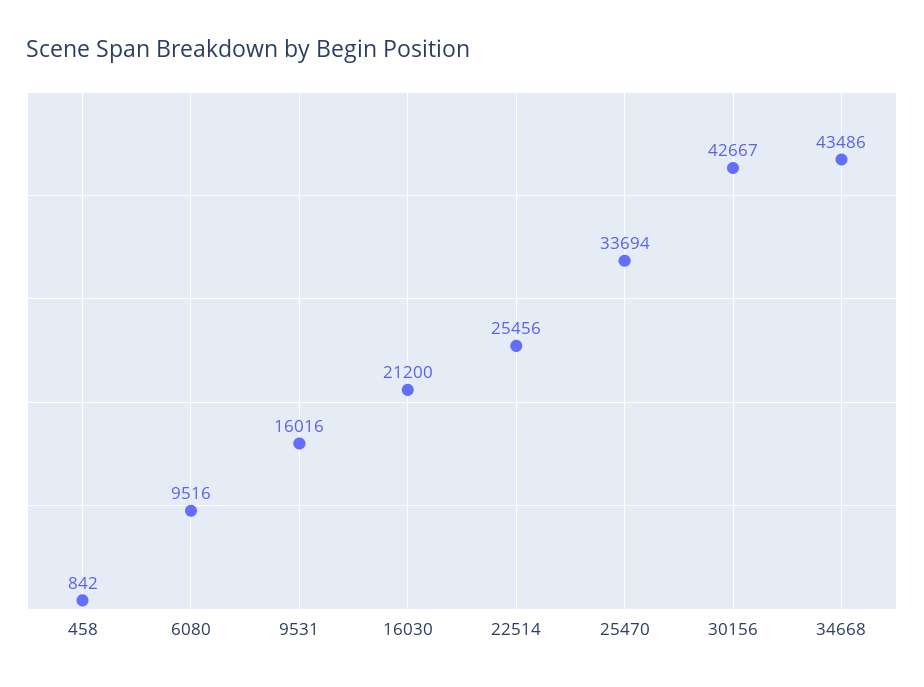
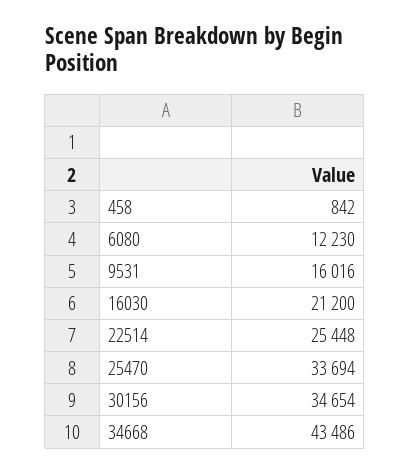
6080: 9516 -> 12230
22514: 25456 -> 25448
30156: 42667 -> 34654

